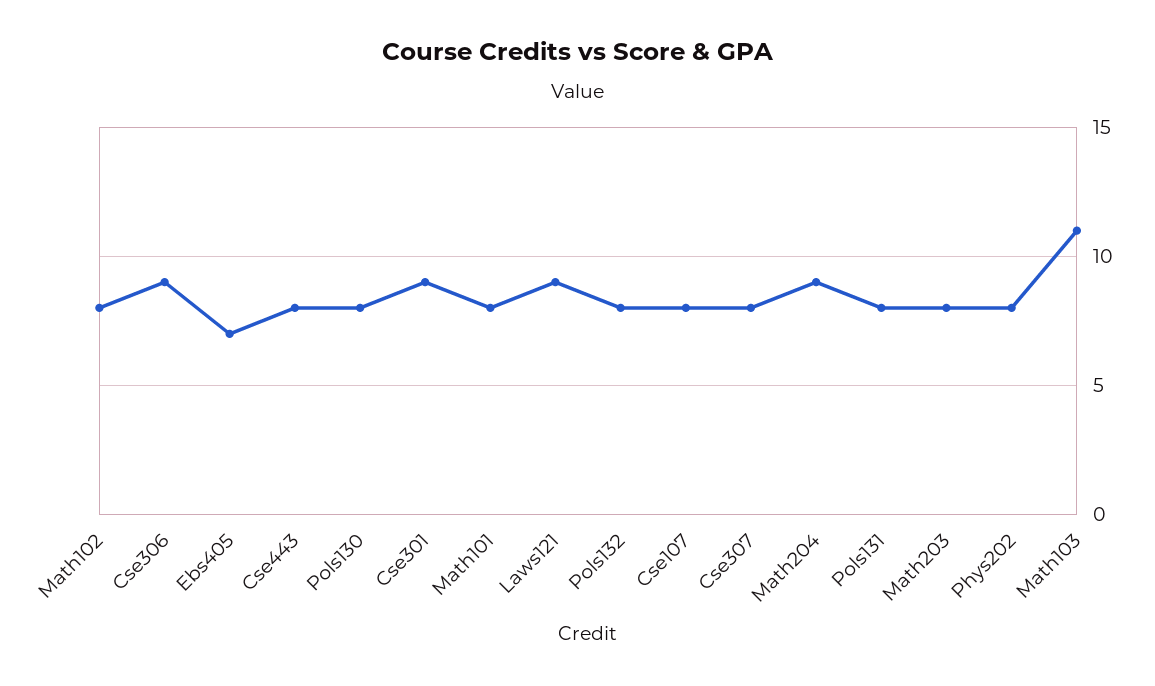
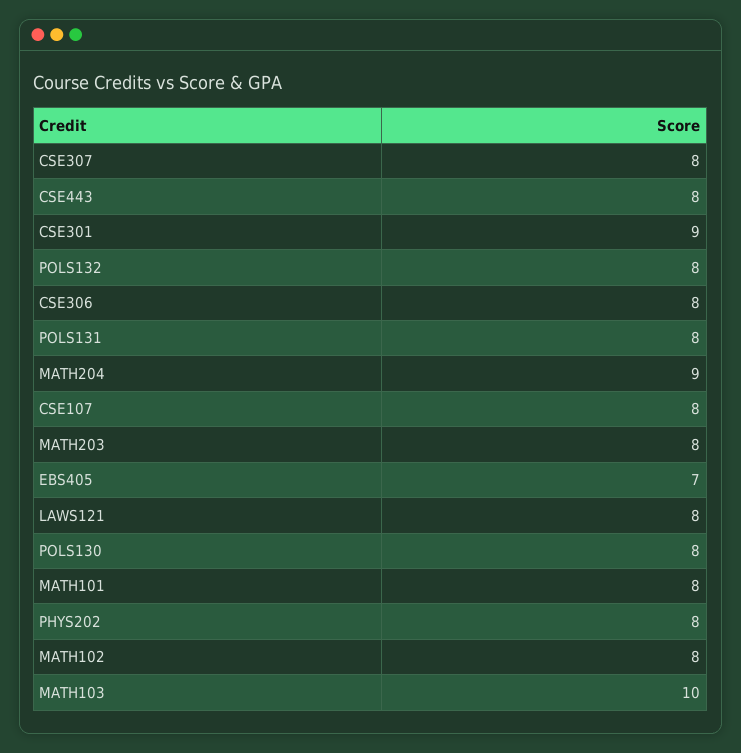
Cse306: 9 -> 8
Laws121: 9 -> 8
Math103: 11 -> 10

